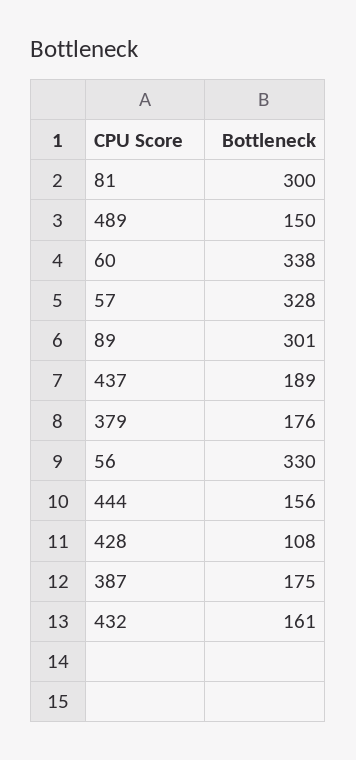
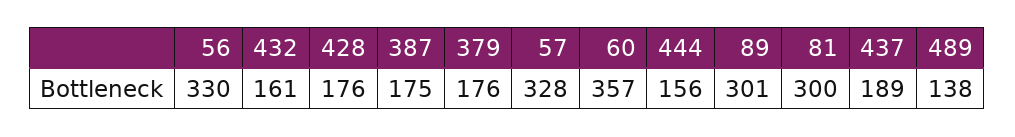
489: 150 -> 138
60: 338 -> 357
428: 108 -> 176

